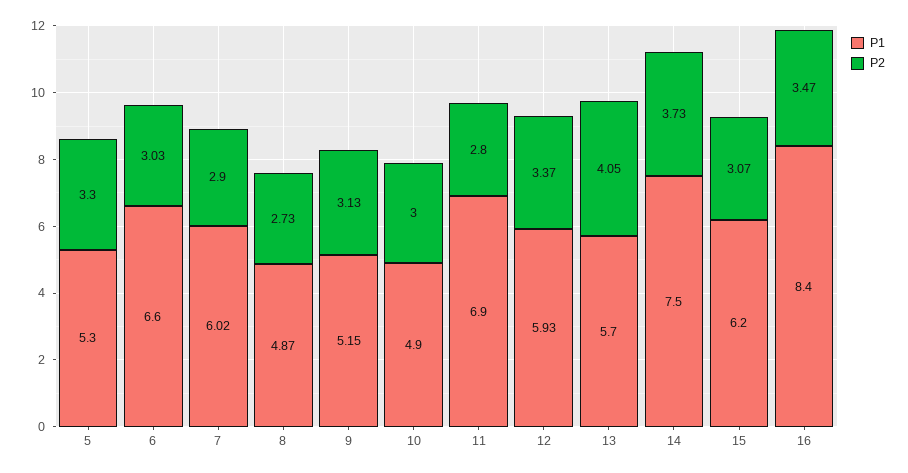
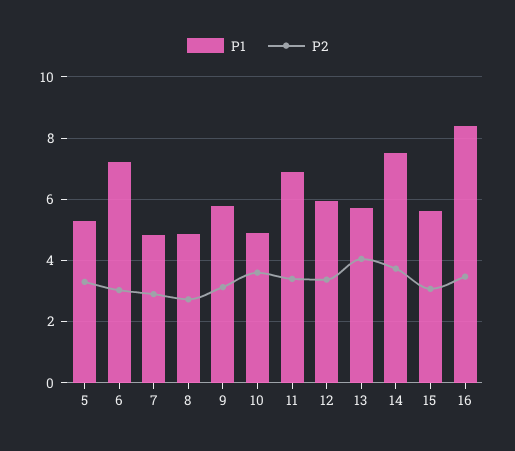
P1, 6: 6.6 -> 7.2
P1, 7: 6.02 -> 4.8
P1, 9: 5.15 -> 5.8
P2, 10: 3 -> 3.6
P2, 11: 2.8 -> 3.4
P1, 15: 6.2 -> 5.6

